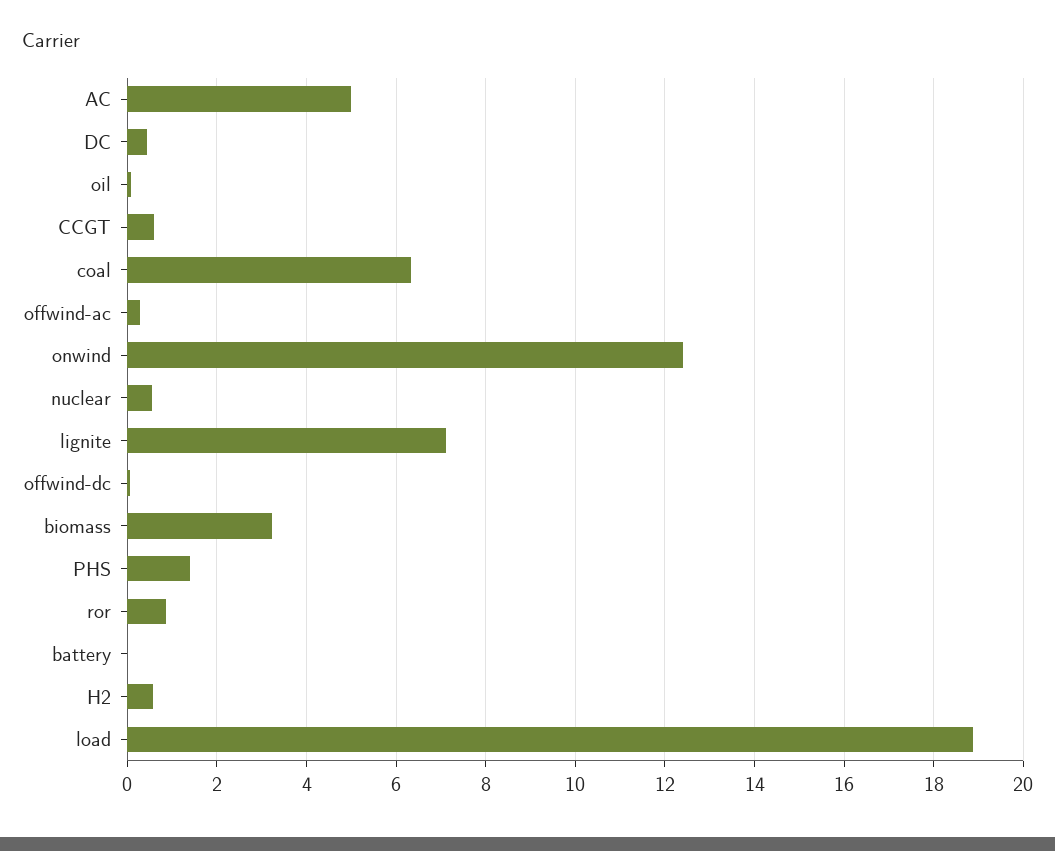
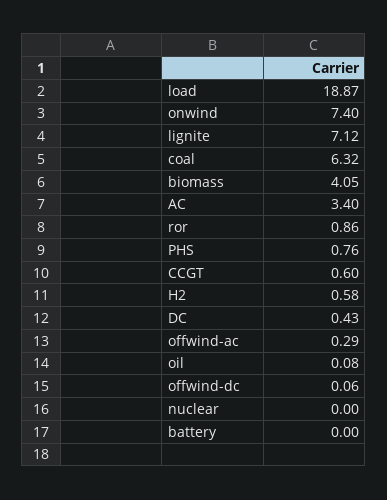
AC: 5 -> 3.4
onwind: 12.4 -> 7.4
nuclear: 0.6 -> 0
biomass: 3.2 -> 4.05
PHS: 1.4 -> 0.76

